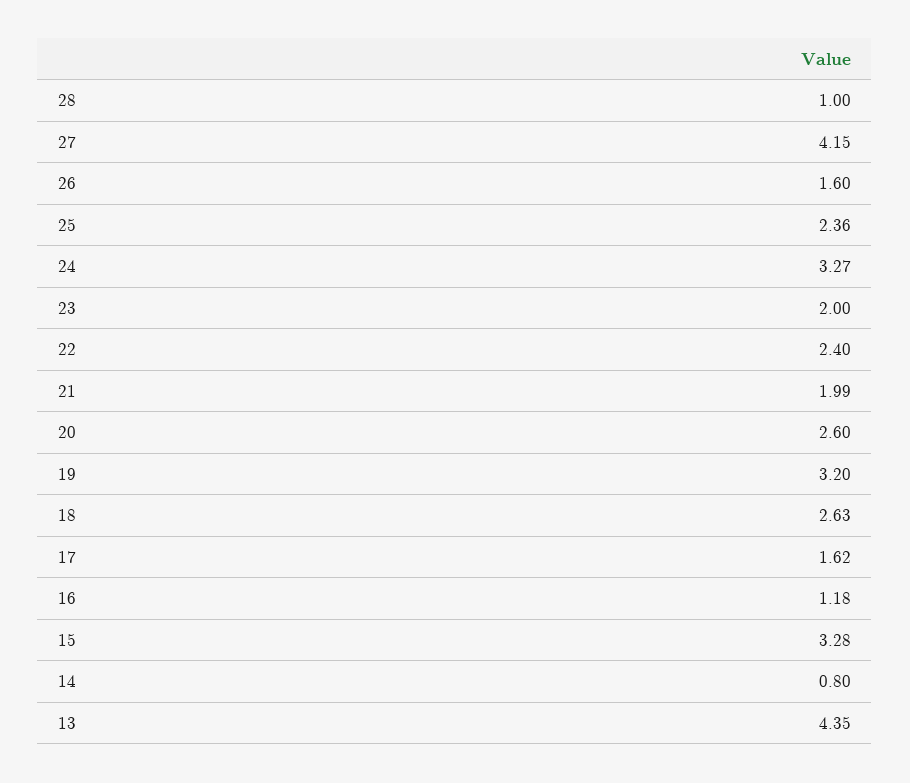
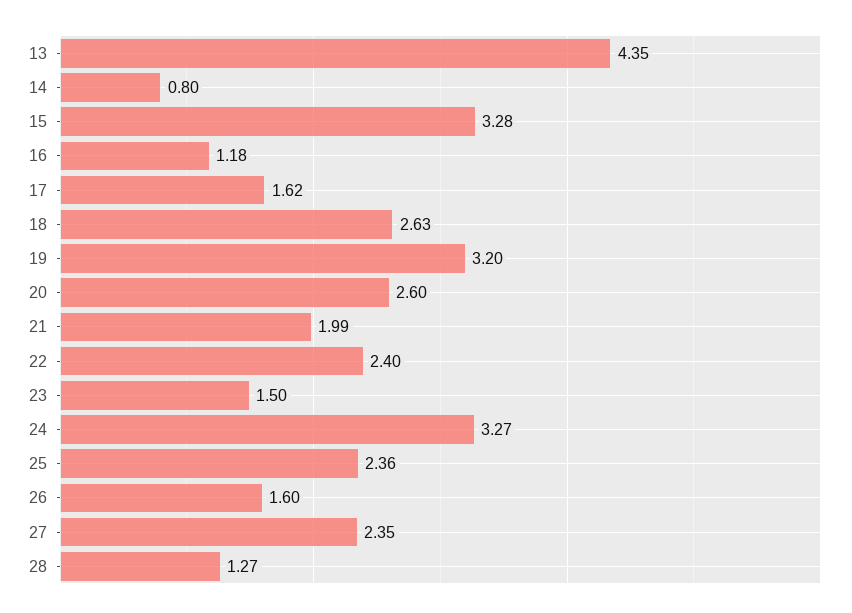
28: 1 -> 1.27
27: 4.15 -> 2.35
23: 2 -> 1.5

